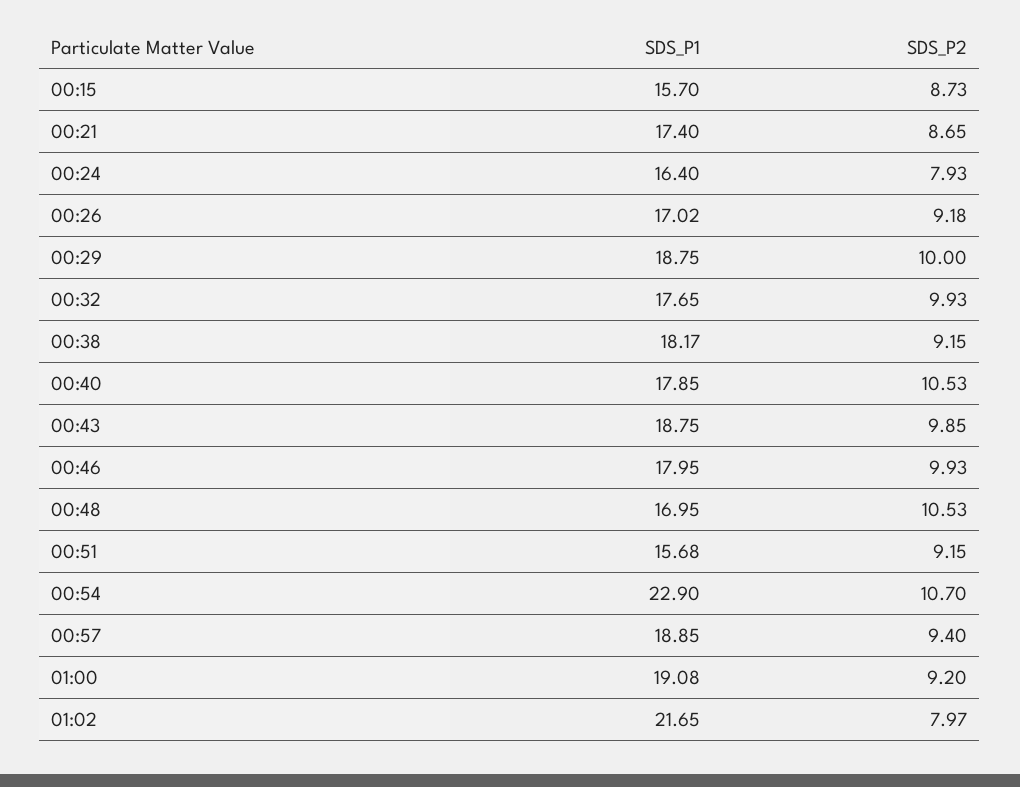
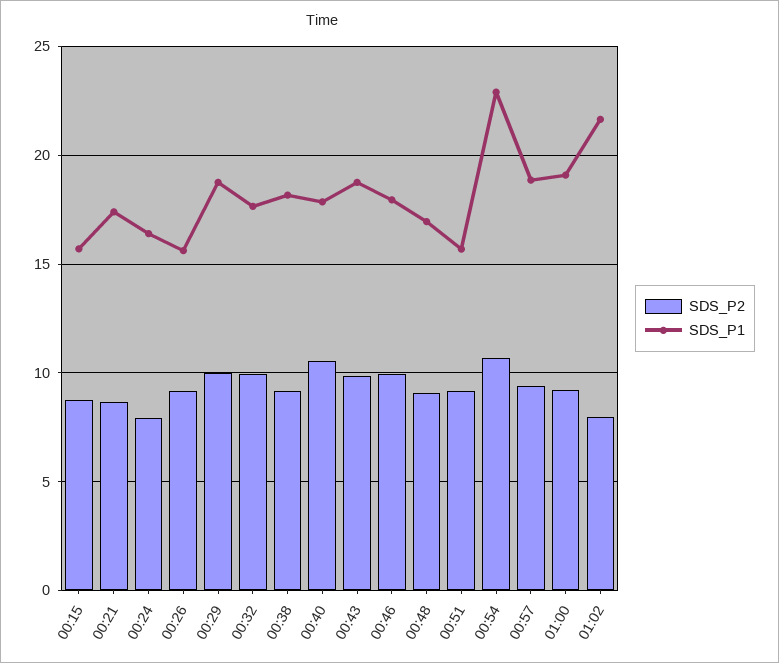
SDS_P1, 00:26: 17.02 -> 15.5
SDS_P2, 00:48: 10.53 -> 9

